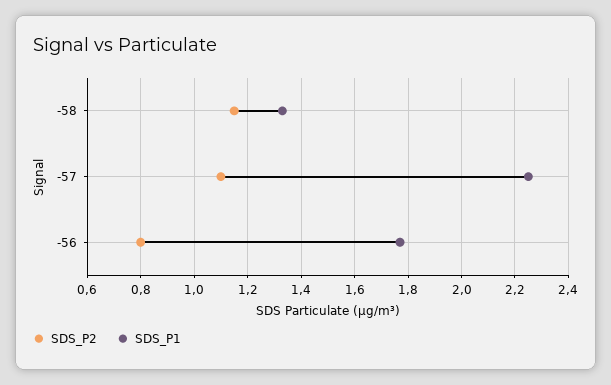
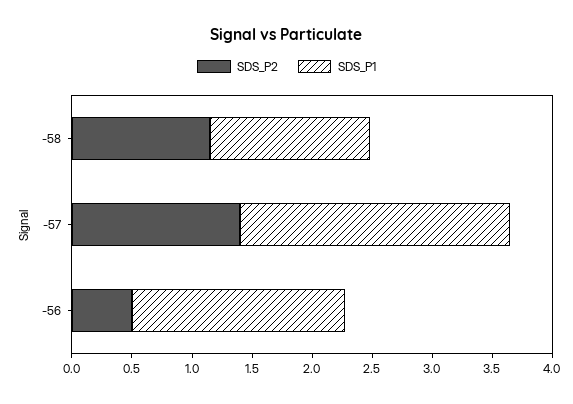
SDS_P2, -57: 1.1 -> 1.4
SDS_P2, -56: 0.8 -> 0.5

